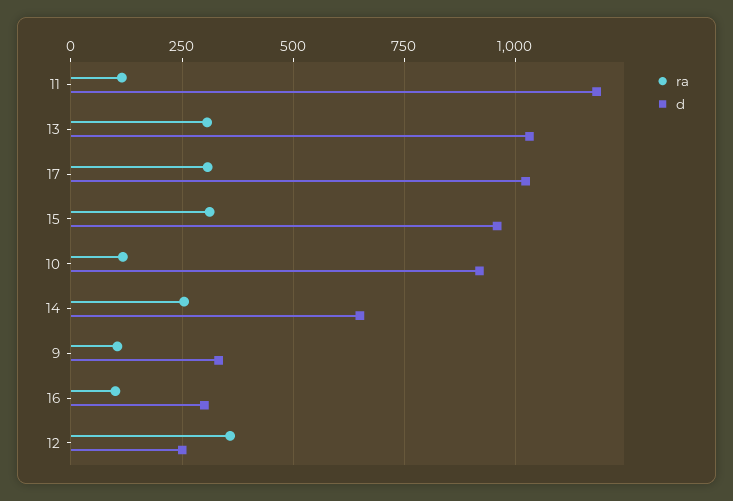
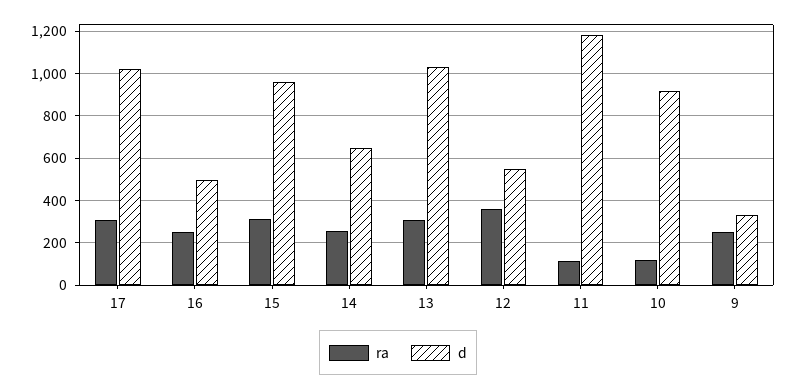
ra, 9: 100 -> 250
ra, 16: 100 -> 250
d, 16: 300 -> 500
d, 12: 250 -> 550

